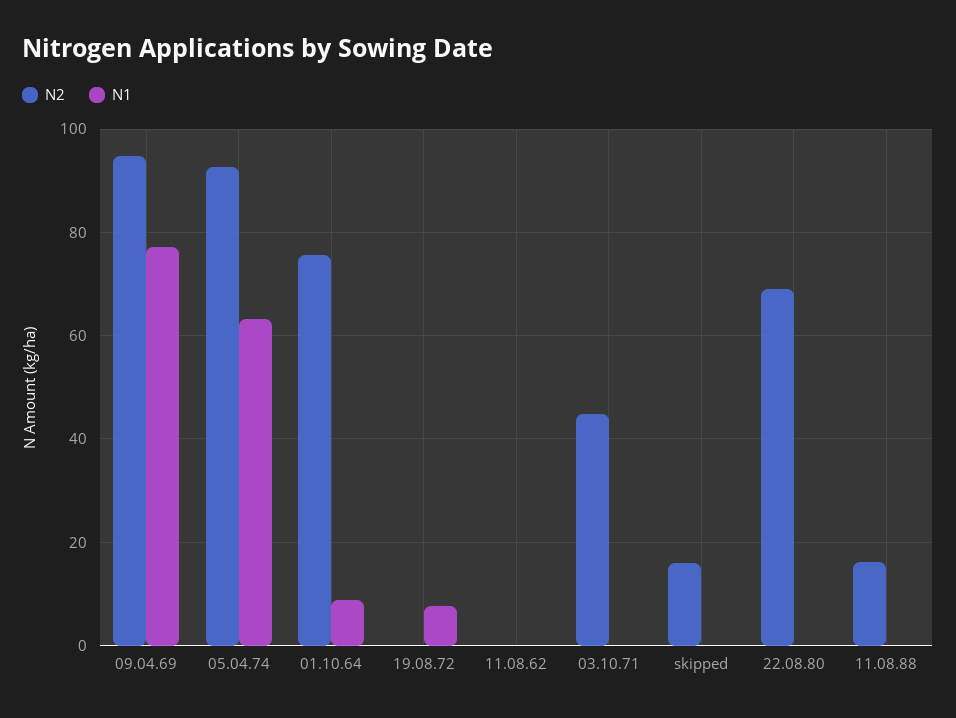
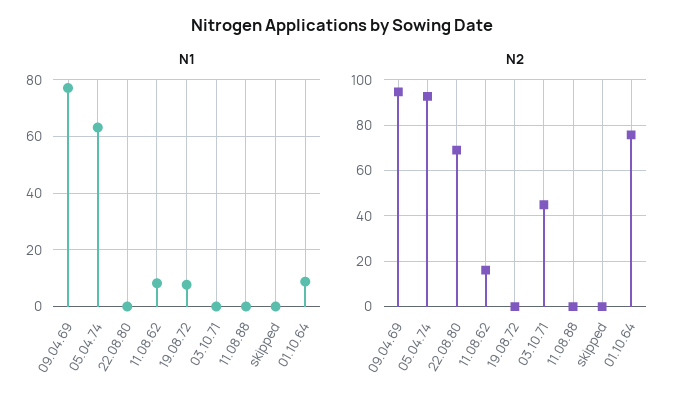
N2, 11.08.62: 0 -> 15
N1, 11.08.62: 0 -> 7.5
N2, skipped: 16 -> 0
N2, 11.08.88: 16 -> 0

